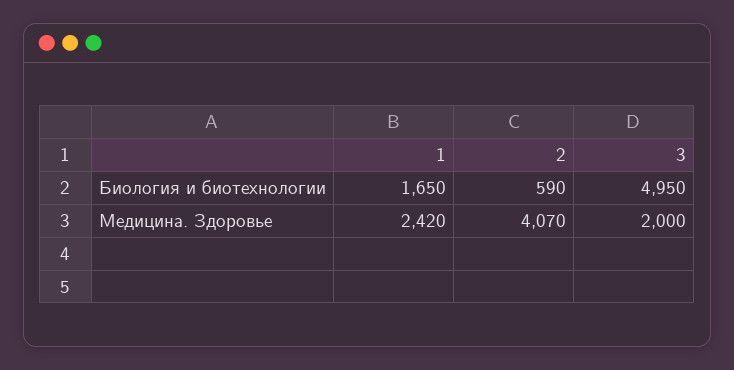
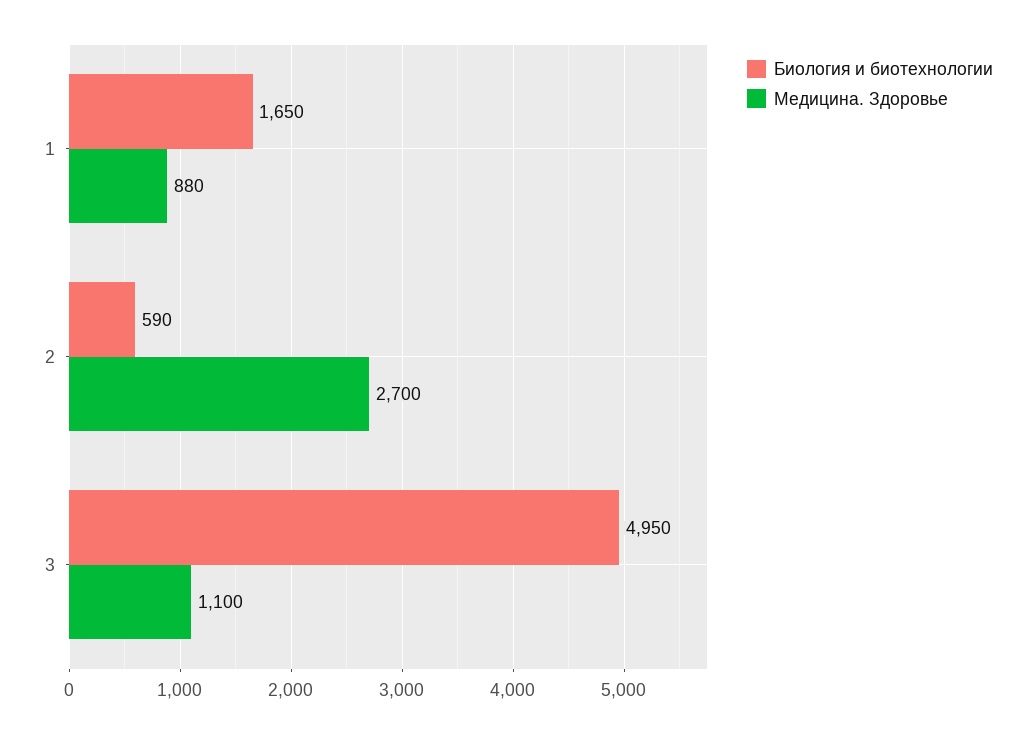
Медицина. Здоровье, 1: 2420 -> 880
Медицина. Здоровье, 2: 4070 -> 2700
Медицина. Здоровье, 3: 2000 -> 1100

